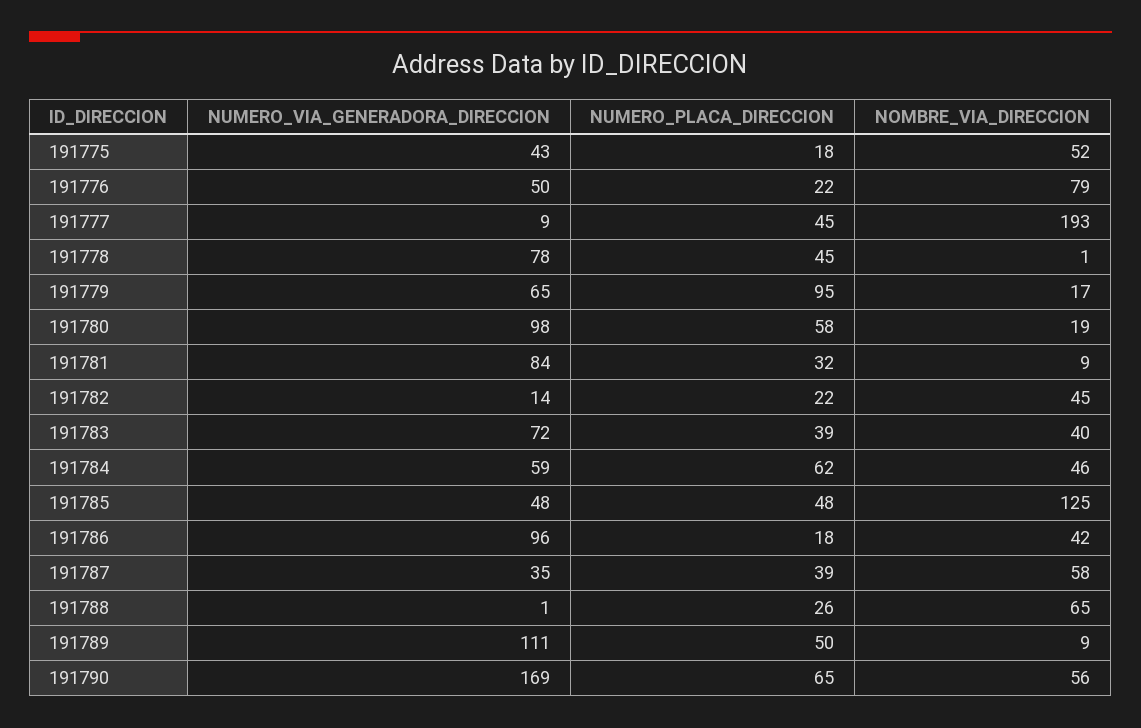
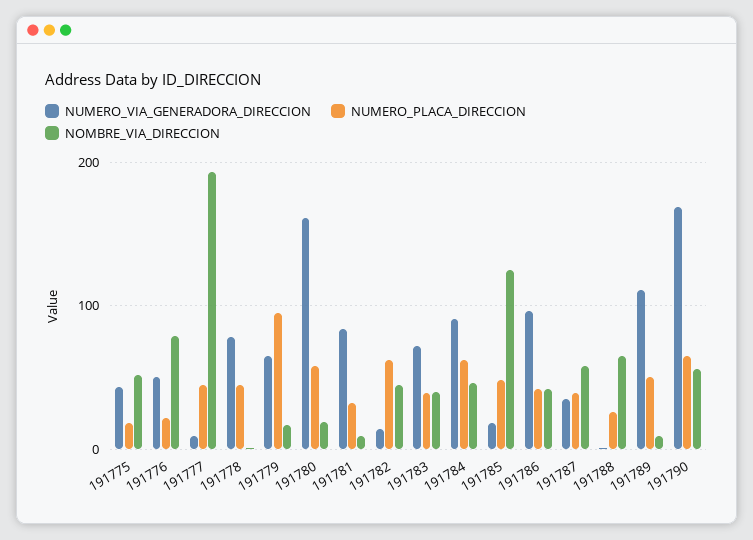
NUMERO_VIA_GENERADORA_DIRECCION, 191780: 98 -> 160
NUMERO_PLACA_DIRECCION, 191782: 22 -> 60
NUMERO_VIA_GENERADORA_DIRECCION, 191784: 59 -> 90
NUMERO_VIA_GENERADORA_DIRECCION, 191785: 48 -> 20
NUMERO_PLACA_DIRECCION, 191786: 18 -> 40

